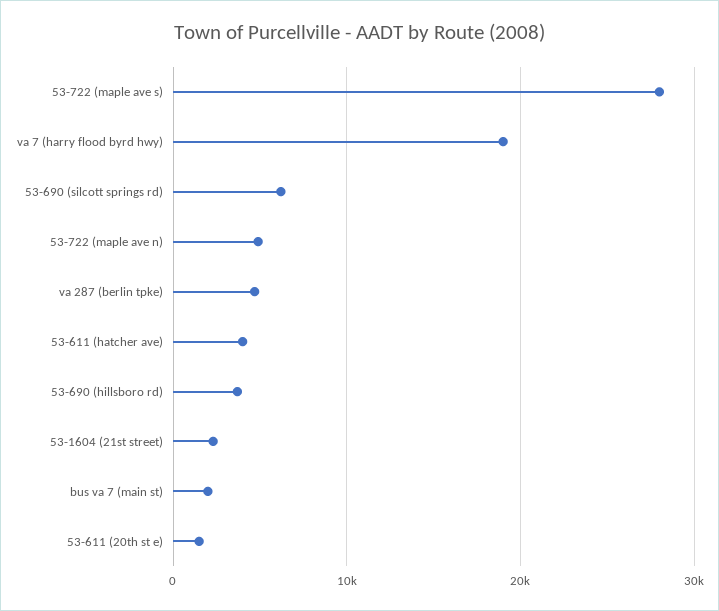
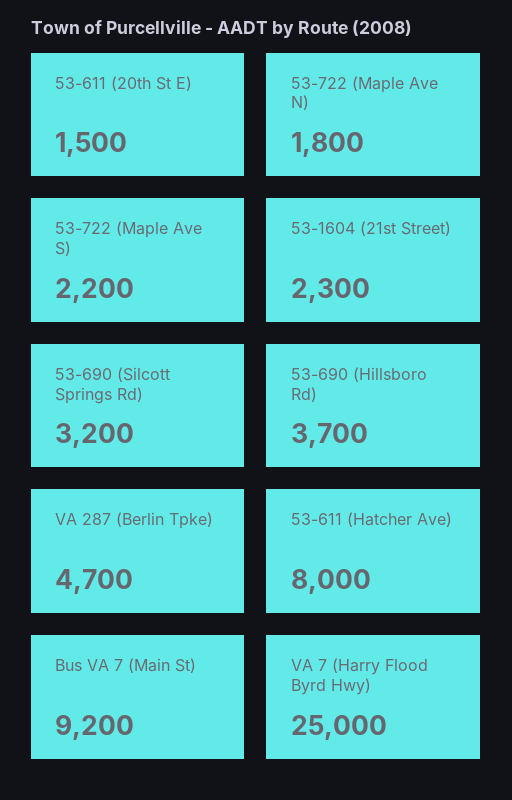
53-722 (maple ave s): 28000 -> 2200
va 7 (harry flood byrd hwy): 19000 -> 25000
53-690 (silcott springs rd): 6000 -> 3200
53-722 (maple ave n): 5000 -> 1800
53-611 (hatcher ave): 4000 -> 8000
bus va 7 (main st): 2000 -> 9200

